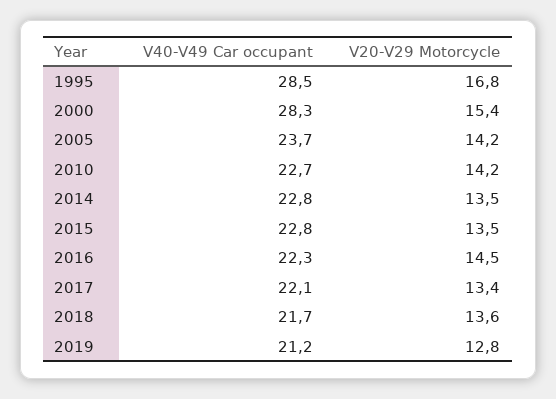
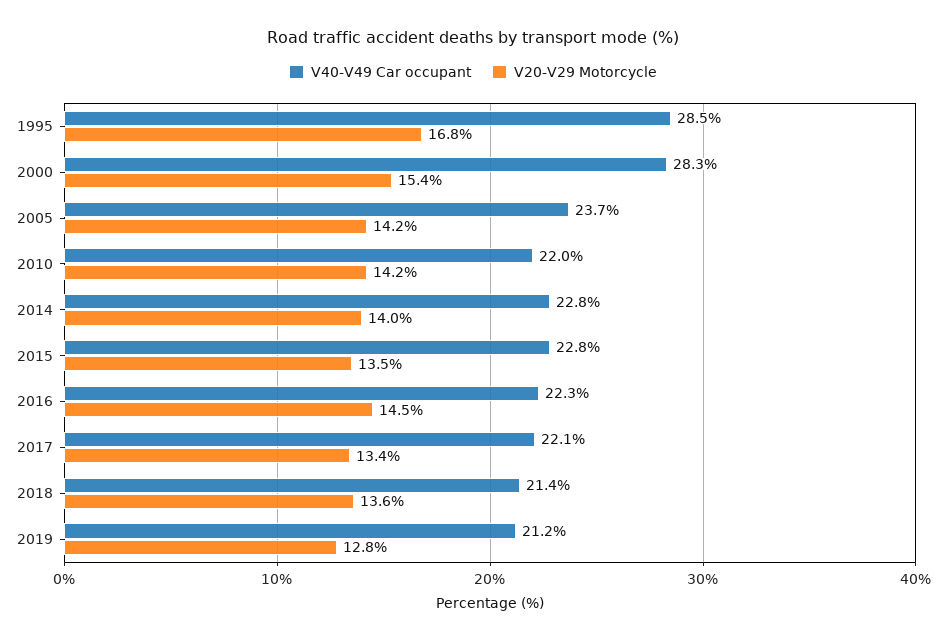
V40-V49 Car occupant, 2010: 22.7 -> 22
V20-V29 Motorcycle, 2014: 13.5 -> 14
V40-V49 Car occupant, 2018: 21.7 -> 21.4

